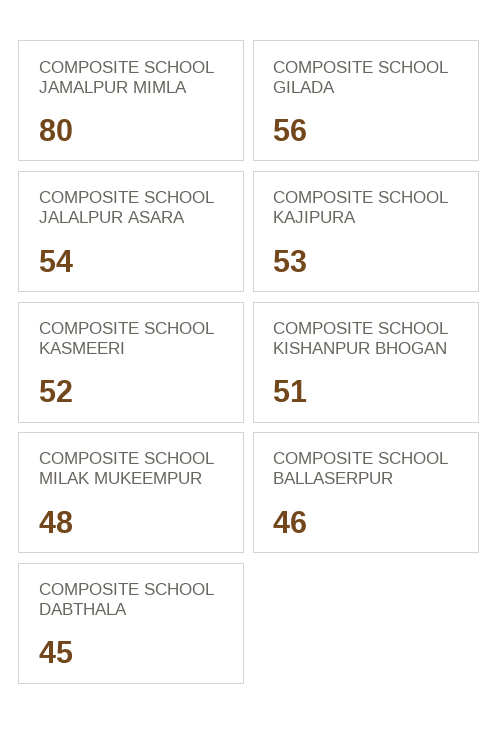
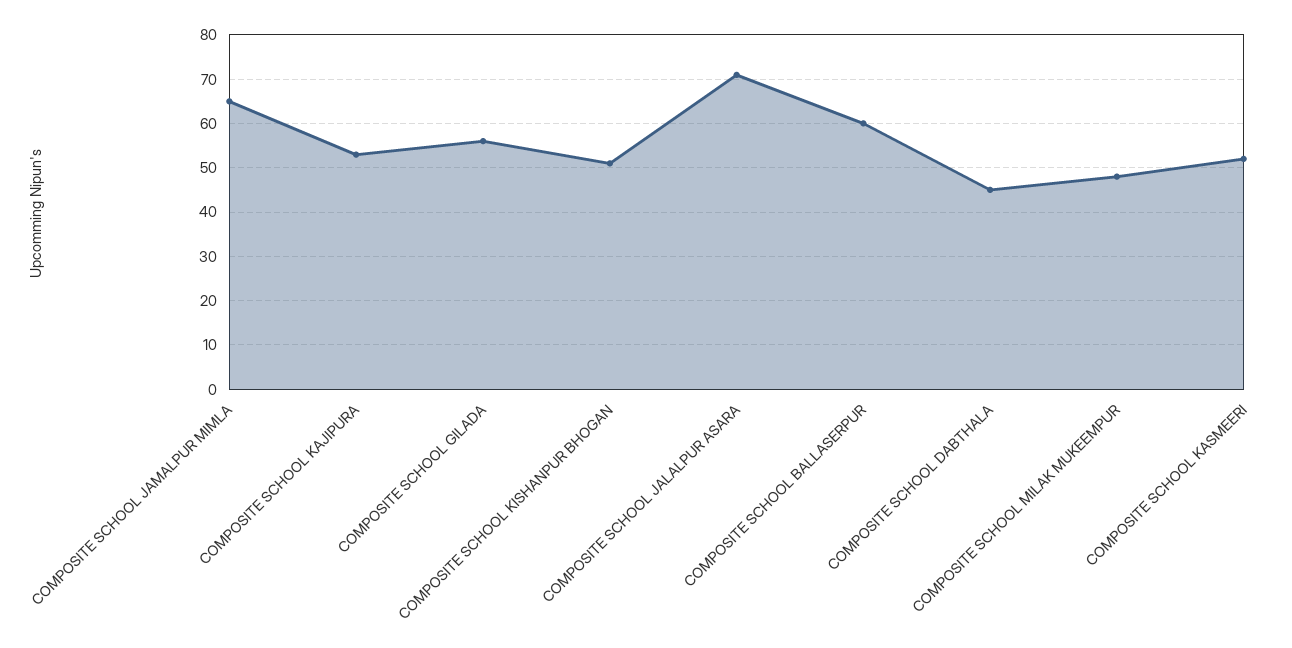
COMPOSITE SCHOOL JAMALPUR MIMLA: 80 -> 65
COMPOSITE SCHOOL JALALPUR ASARA: 54 -> 70
COMPOSITE SCHOOL BALLASERPUR: 46 -> 60

